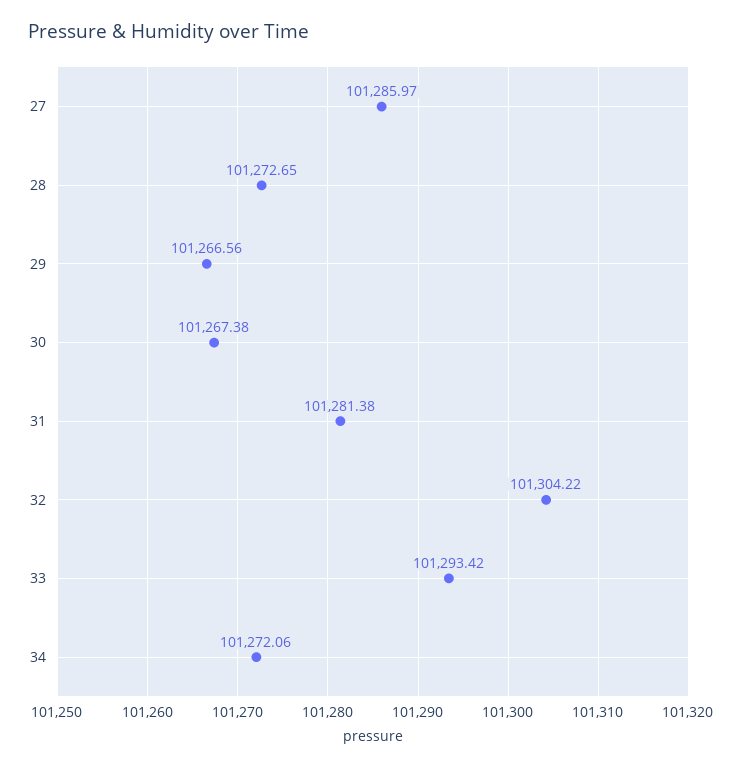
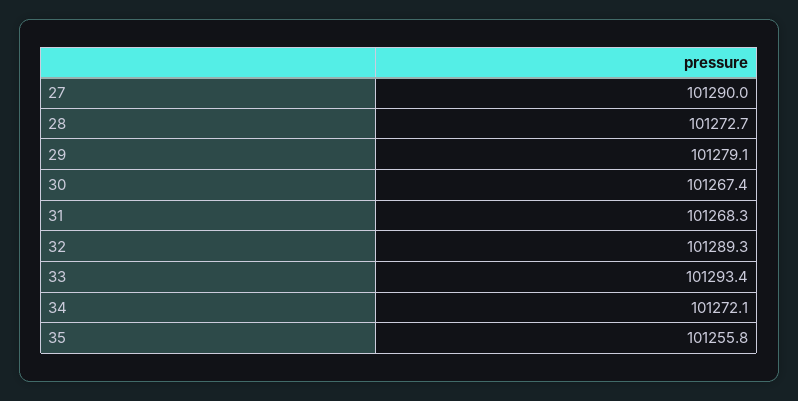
27: 101285.97 -> 101290
29: 101266.56 -> 101279.1
31: 101281.38 -> 101268.3
32: 101304.22 -> 101289.3
35: none -> 101255.8

